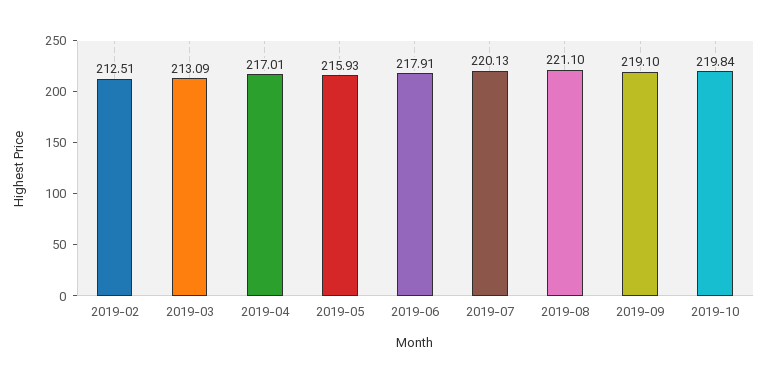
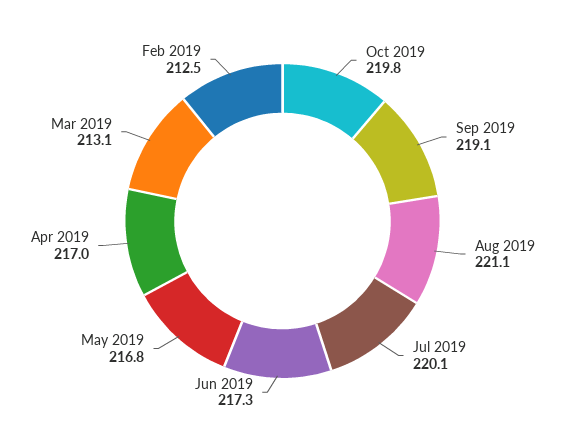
2019-05: 215.93 -> 216.8
2019-06: 217.91 -> 217.3

